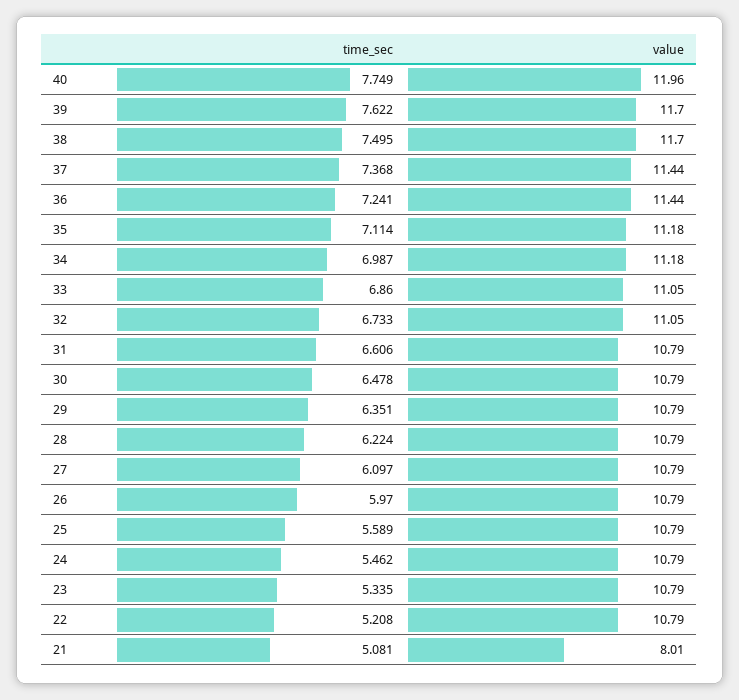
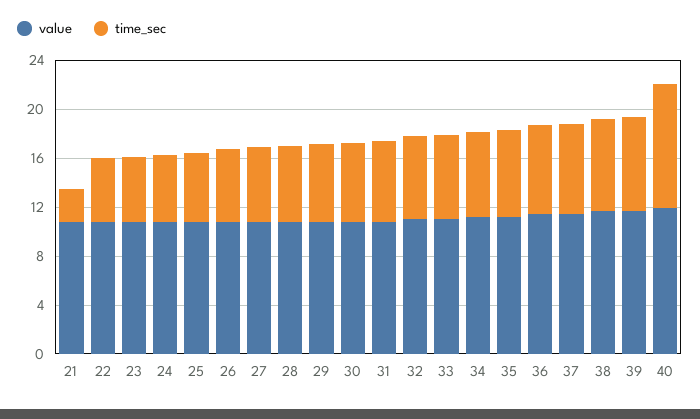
time_sec, 40: 7.749 -> 10
time_sec, 21: 5.081 -> 3
value, 21: 8.01 -> 11

